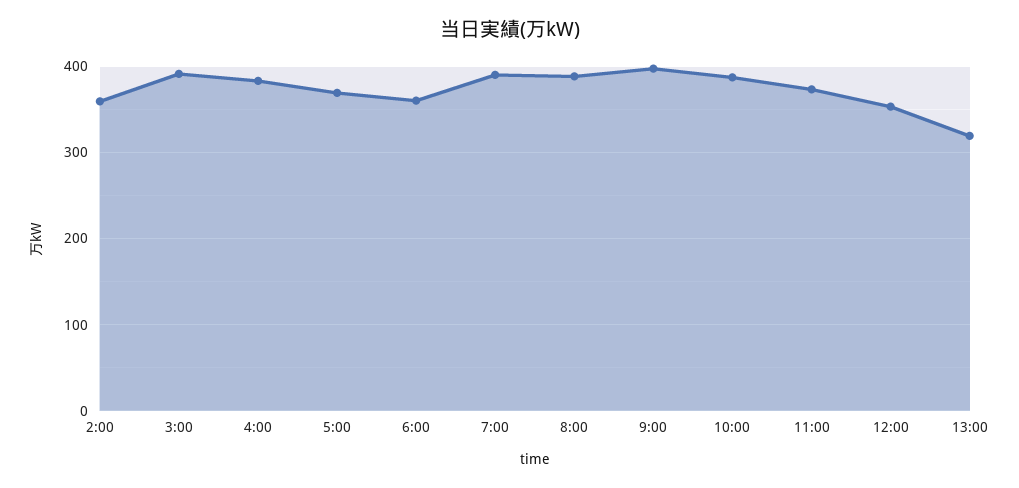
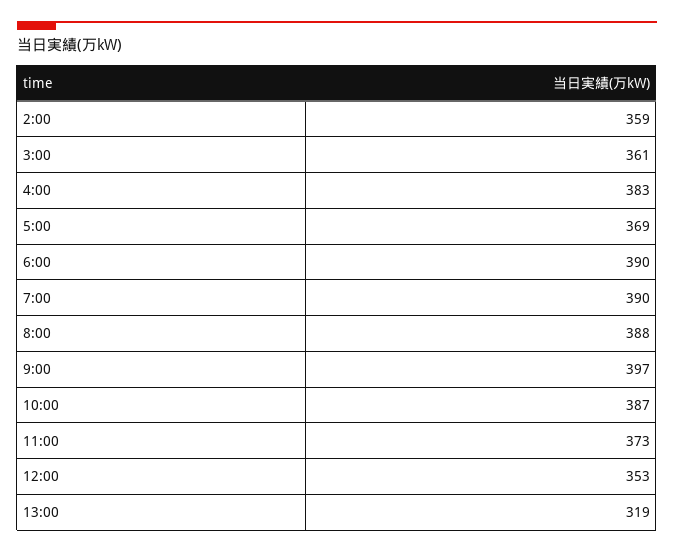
3:00: 390 -> 361
6:00: 360 -> 390

